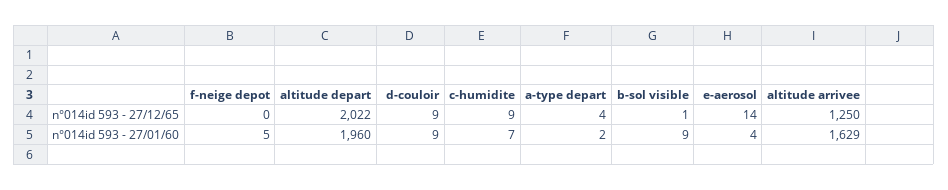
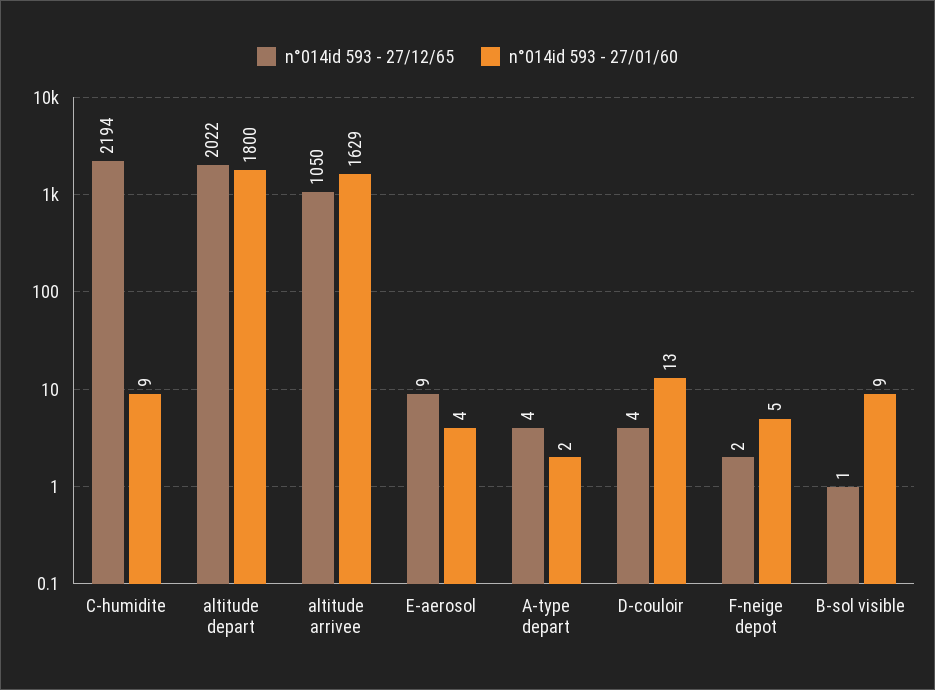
n°014id 593 - 27/12/65, f-neige depot: 0 -> 2
n°014id 593 - 27/12/65, d-couloir: 9 -> 4
n°014id 593 - 27/12/65, c-humidite: 9 -> 2194
n°014id 593 - 27/12/65, e-aerosol: 14 -> 9
n°014id 593 - 27/12/65, altitude arrivee: 1250 -> 1050
n°014id 593 - 27/01/60, altitude depart: 1960 -> 1800
n°014id 593 - 27/01/60, d-couloir: 9 -> 13
n°014id 593 - 27/01/60, c-humidite: 7 -> 9

